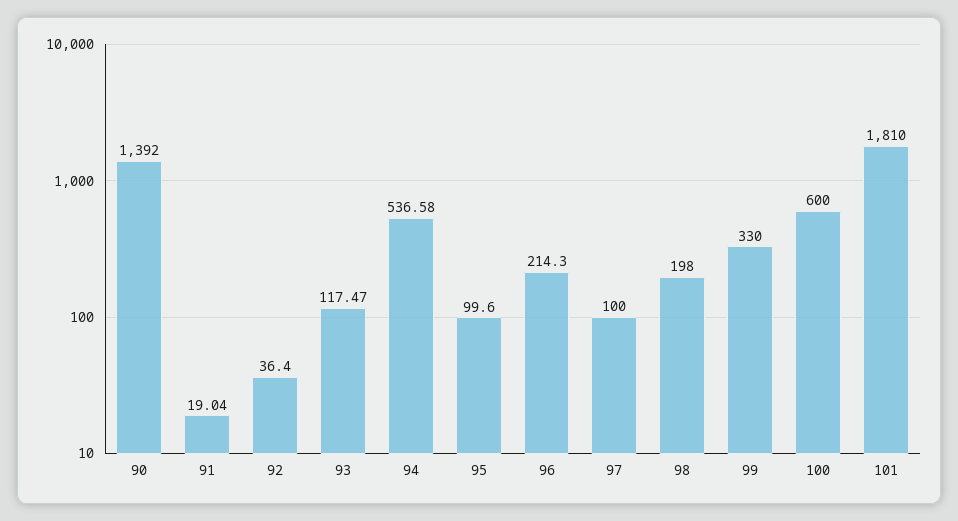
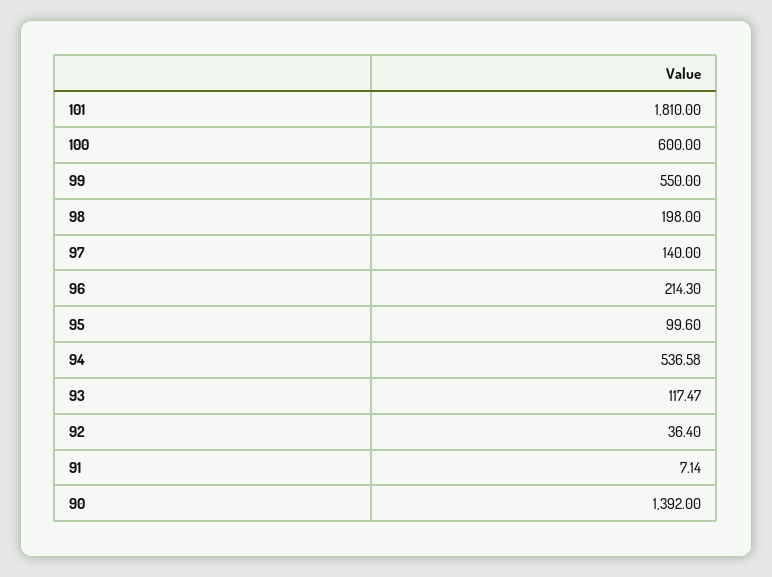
91: 19.04 -> 7.14
97: 100 -> 140
99: 330 -> 550

